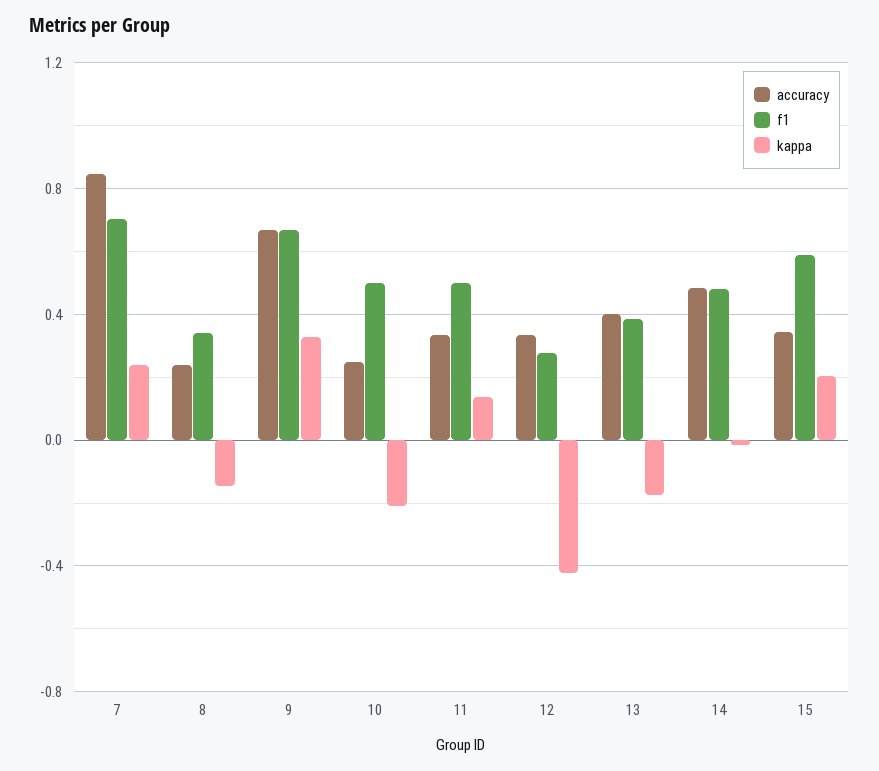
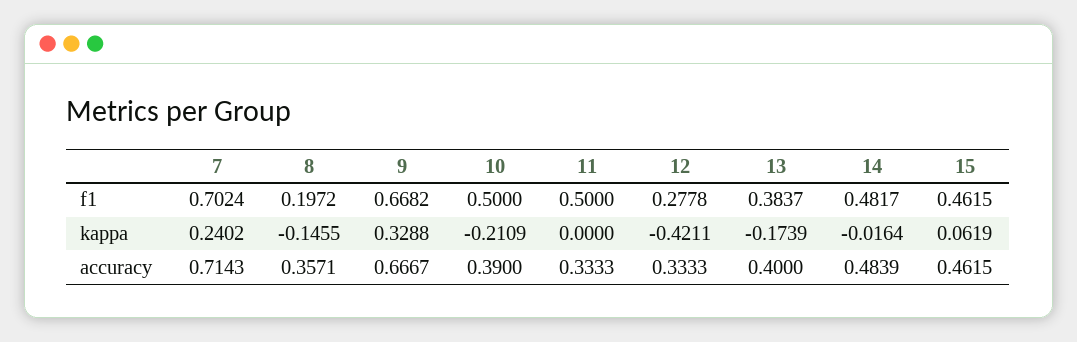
accuracy, 7: 0.85 -> 0.7143
accuracy, 8: 0.25 -> 0.3571
f1, 8: 0.35 -> 0.1972
accuracy, 10: 0.25 -> 0.39
kappa, 11: 0.15 -> 0
accuracy, 15: 0.35 -> 0.4615
f1, 15: 0.6 -> 0.4615
kappa, 15: 0.2 -> 0.0619

